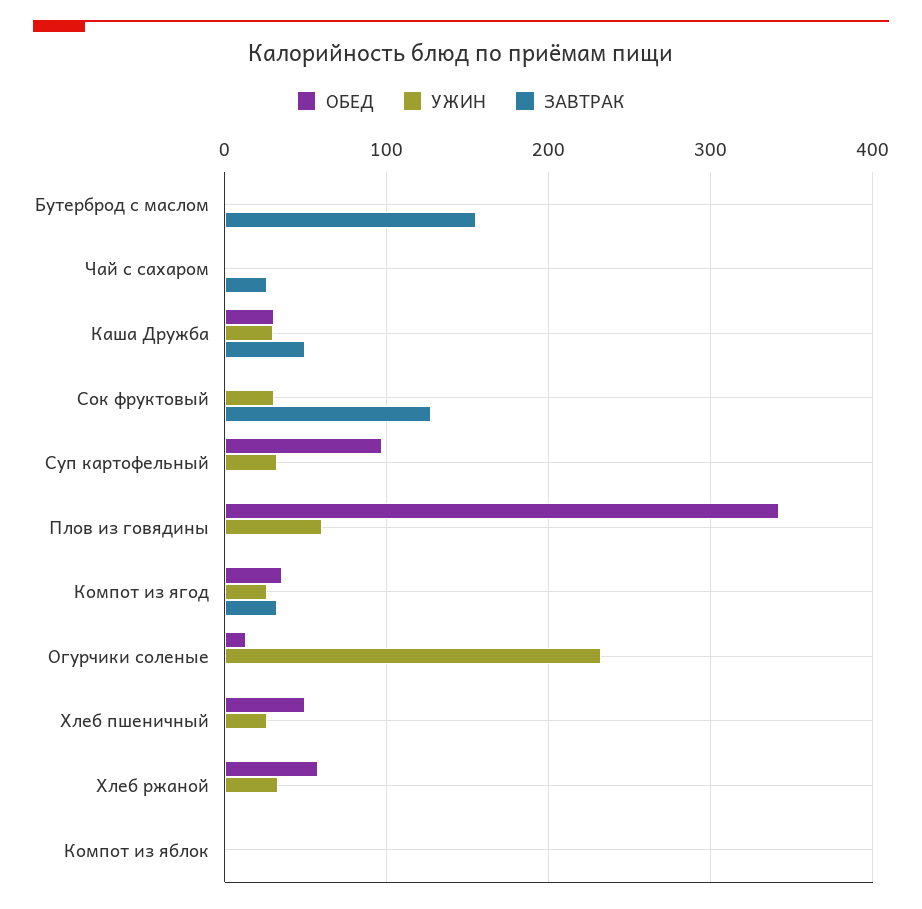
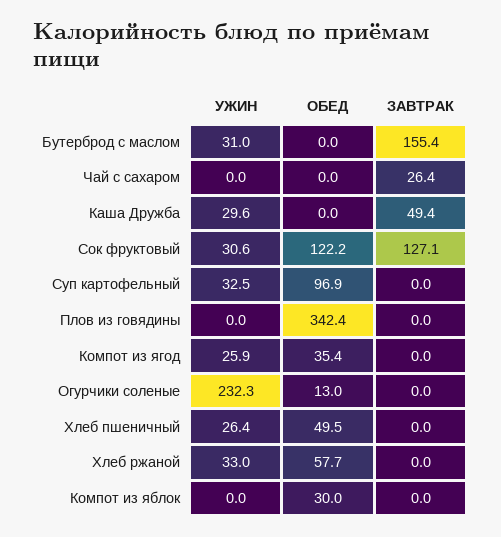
УЖИН, Бутерброд с маслом: 0 -> 31
ОБЕД, Каша Дружба: 30 -> 0
ОБЕД, Сок фруктовый: 0 -> 122.2
УЖИН, Плов из говядины: 60 -> 0
ЗАВТРАК, Компот из ягод: 30 -> 0
ОБЕД, Компот из яблок: 0 -> 30

